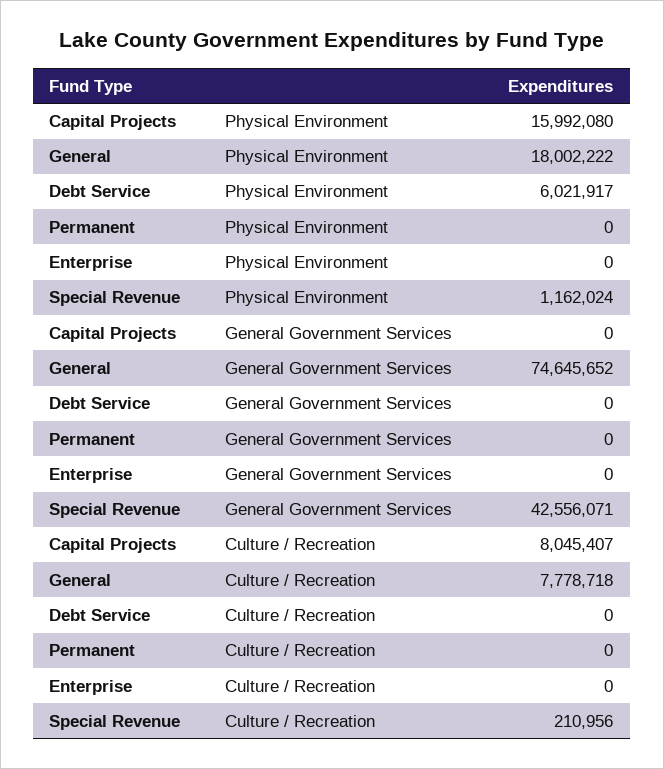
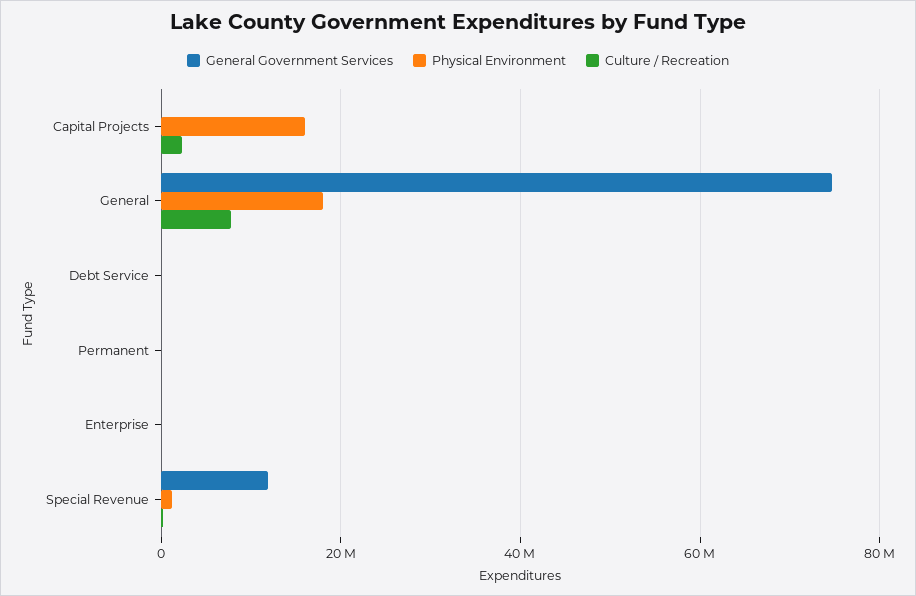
Physical Environment, Debt Service: 6021917 -> 0
General Government Services, Special Revenue: 42556071 -> 12000000
Culture / Recreation, Capital Projects: 8045407 -> 2000000

